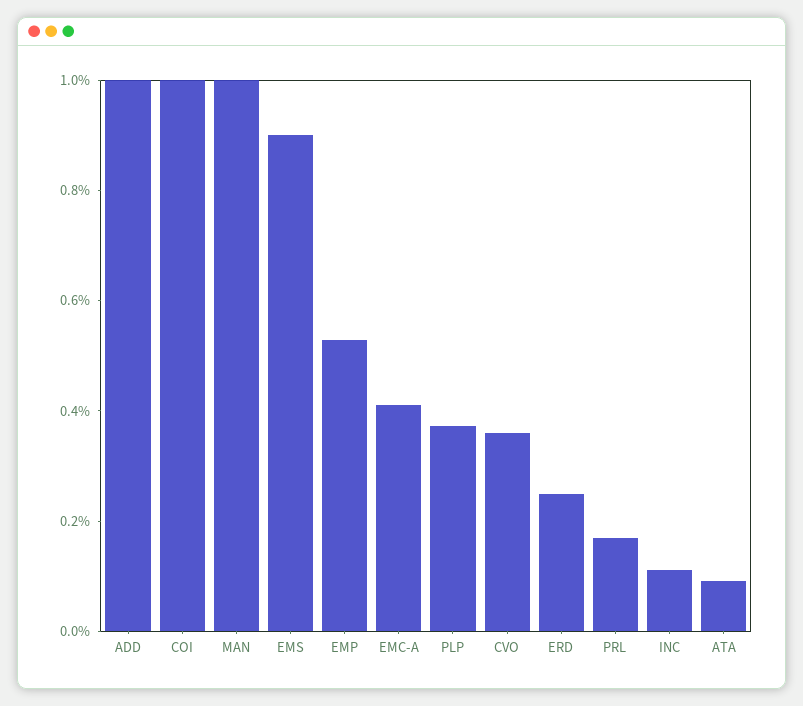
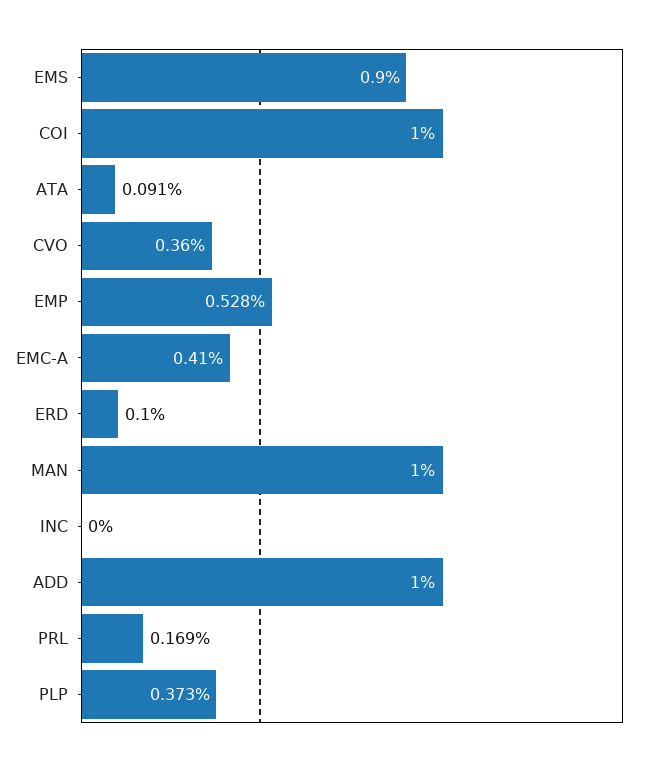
ERD: 0.25 -> 0.1
INC: 0.1 -> 0

